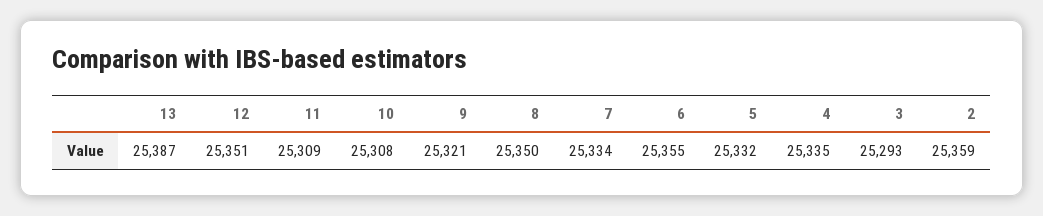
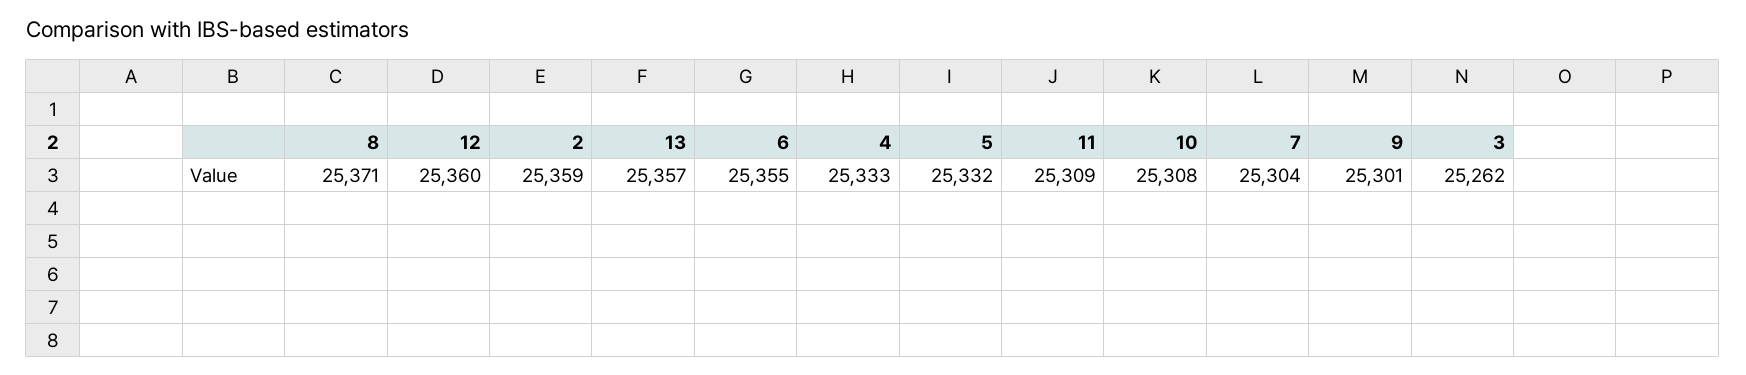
13: 25387 -> 25357
12: 25351 -> 25360
9: 25321 -> 25301
8: 25350 -> 25371
7: 25334 -> 25304
4: 25335 -> 25333
3: 25293 -> 25262

